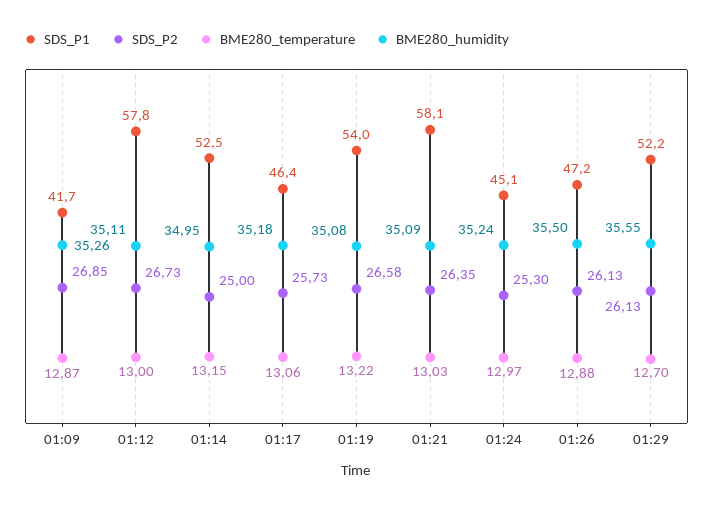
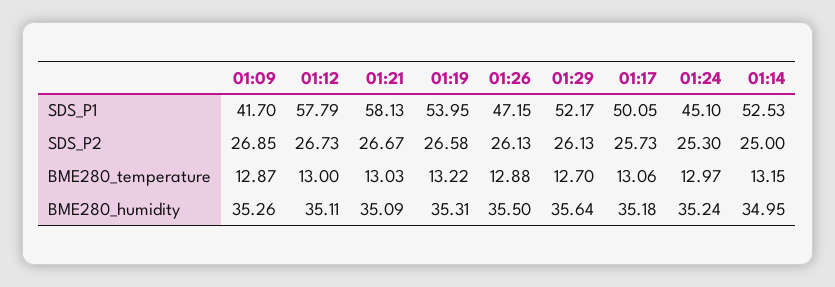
SDS_P1, 01:17: 46.4 -> 50.05
BME280_humidity, 01:19: 35.08 -> 35.31
SDS_P2, 01:21: 26.35 -> 26.67
BME280_humidity, 01:29: 35.55 -> 35.64

